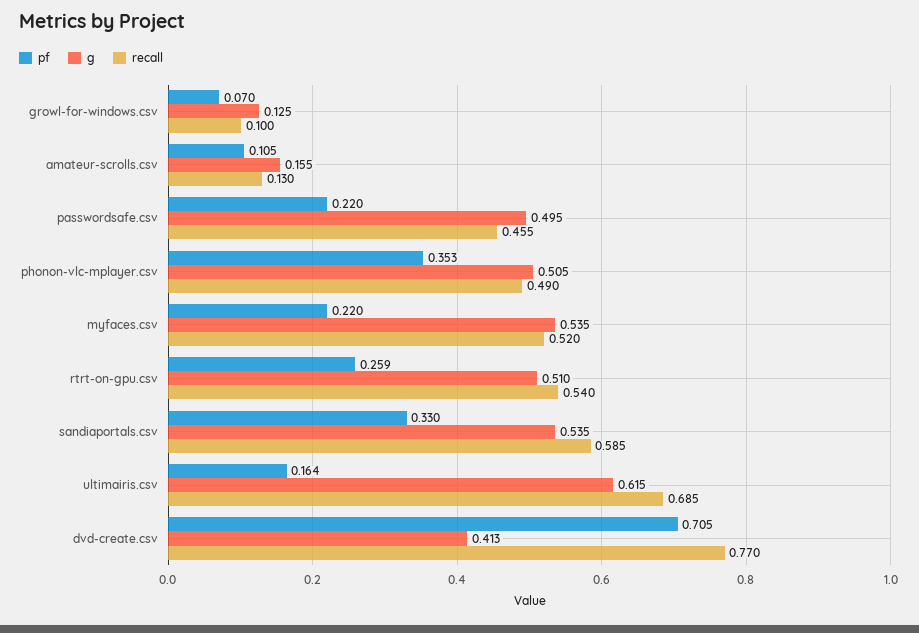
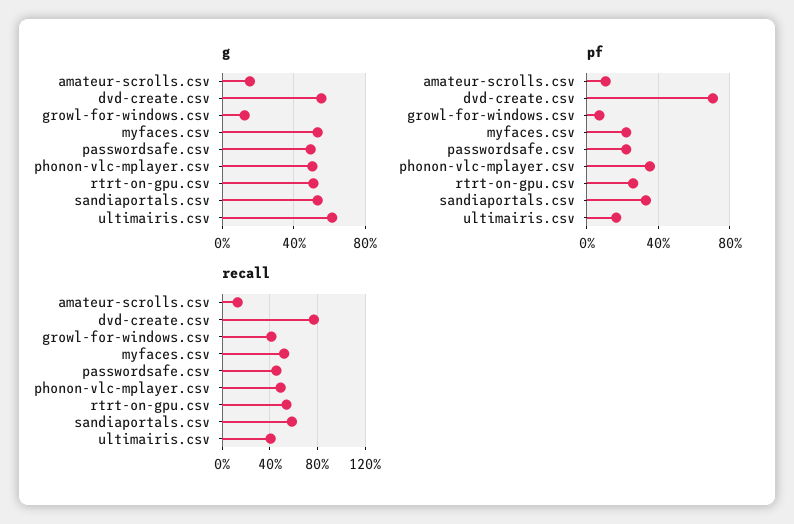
recall, growl-for-windows.csv: 0.1 -> 0.4
recall, ultimairis.csv: 0.685 -> 0.4
g, dvd-create.csv: 0.413 -> 0.55

